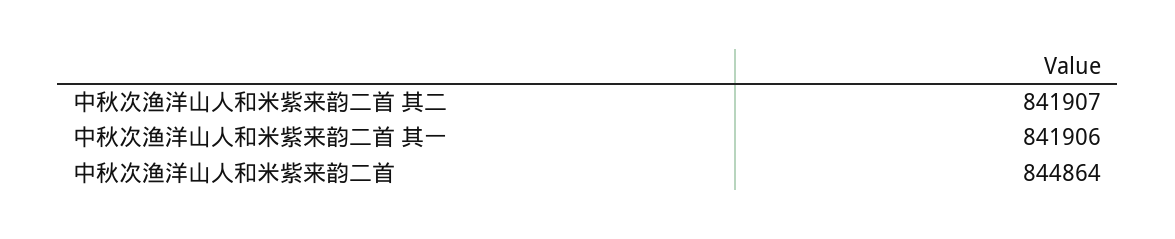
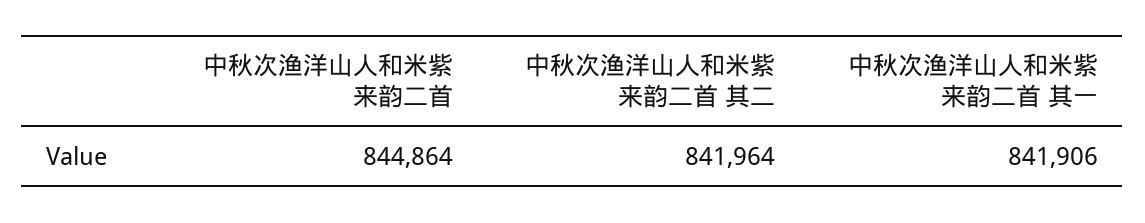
中秋次渔洋山人和米紫来韵二首 其二: 841907 -> 841964

